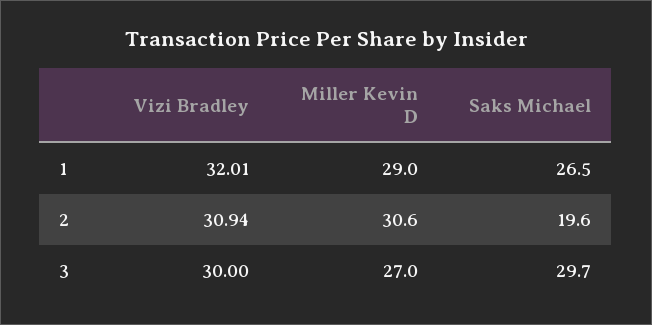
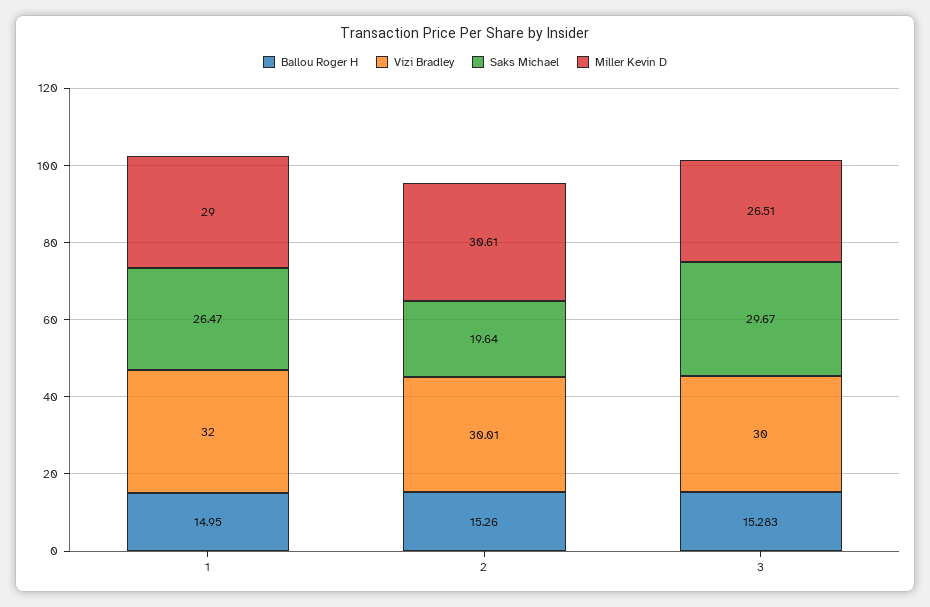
Vizi Bradley, 1: 32.01 -> 32
Vizi Bradley, 2: 30.94 -> 30.01
Miller Kevin D, 3: 27 -> 26.51
Ballou Roger H, 1: none -> 14.95
Ballou Roger H, 2: none -> 15.26
Ballou Roger H, 3: none -> 15.283

